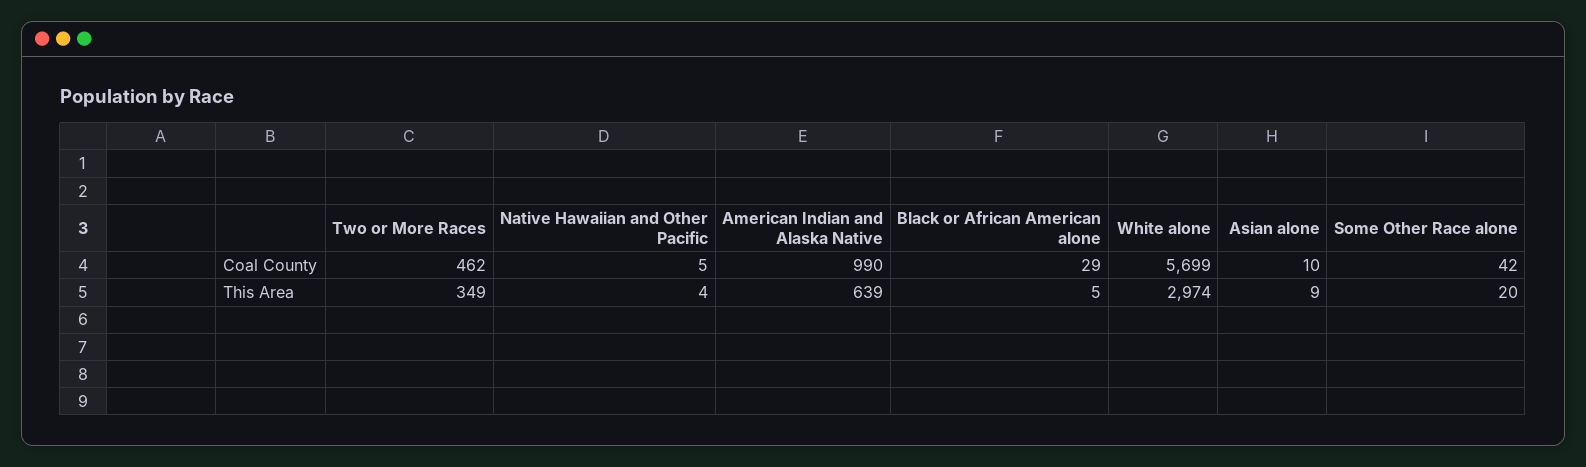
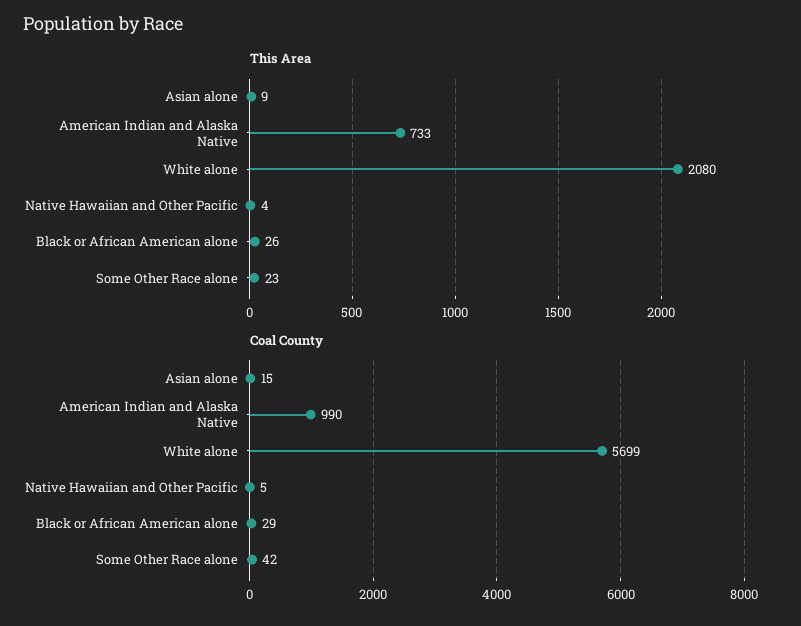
Coal County, Two or More Races: 462 -> none
Coal County, Asian alone: 10 -> 15
This Area, Two or More Races: 349 -> none
This Area, American Indian and Alaska Native: 639 -> 733
This Area, Black or African American alone: 5 -> 26
This Area, White alone: 2974 -> 2080
This Area, Some Other Race alone: 20 -> 23

